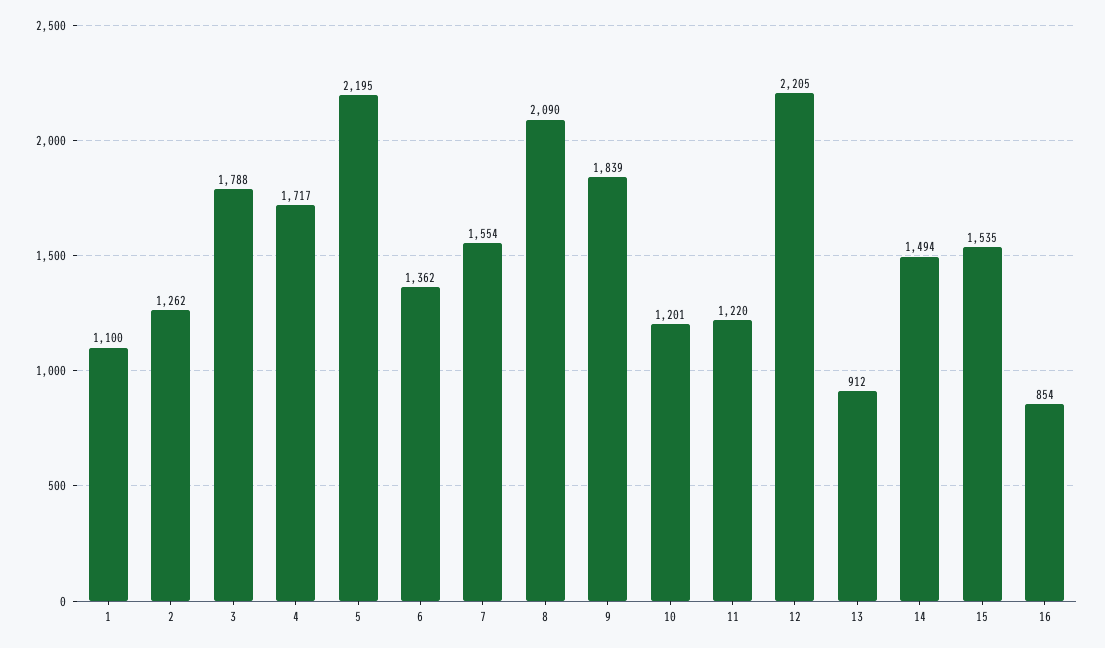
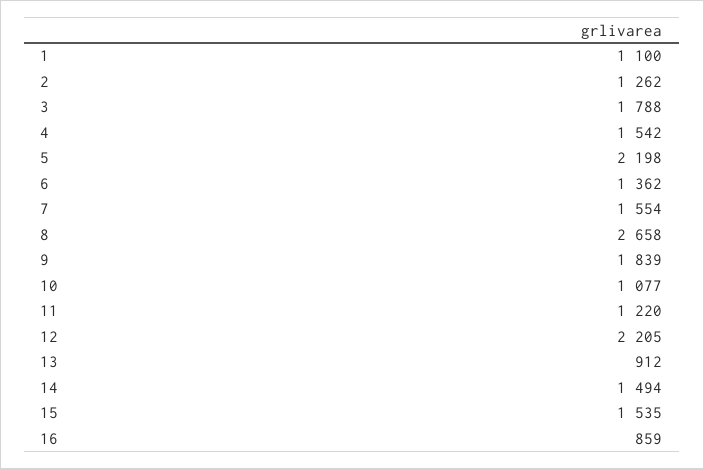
4: 1717 -> 1542
5: 2195 -> 2198
8: 2090 -> 2658
10: 1201 -> 1077
16: 854 -> 859

